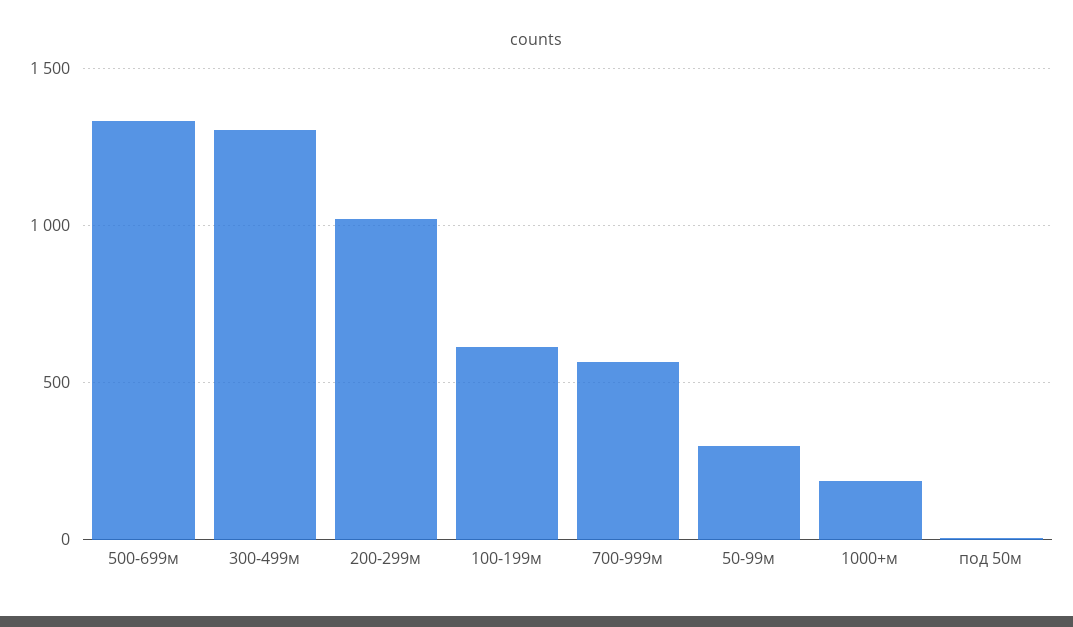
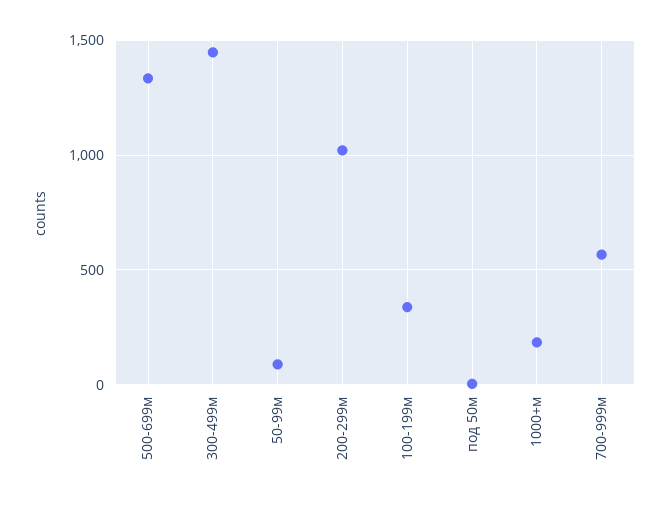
300-499м: 1300 -> 1450
100-199м: 600 -> 350
50-99м: 300 -> 100

